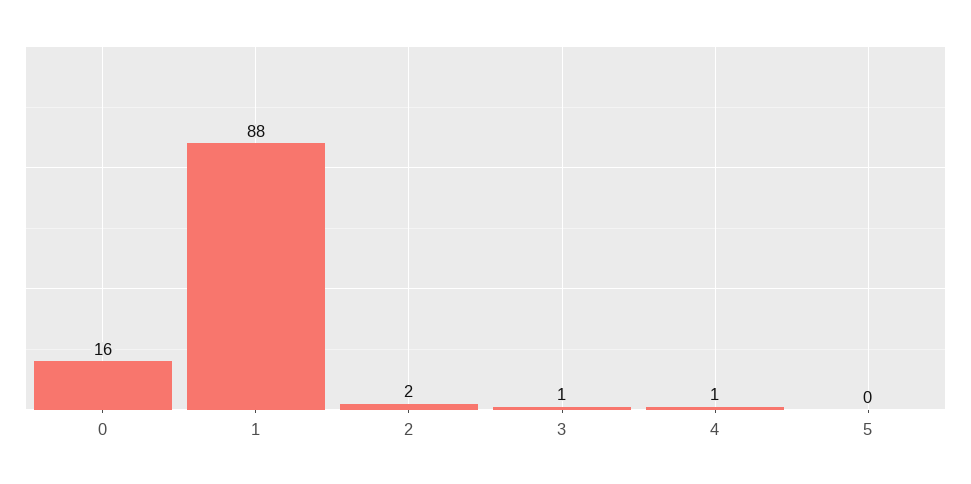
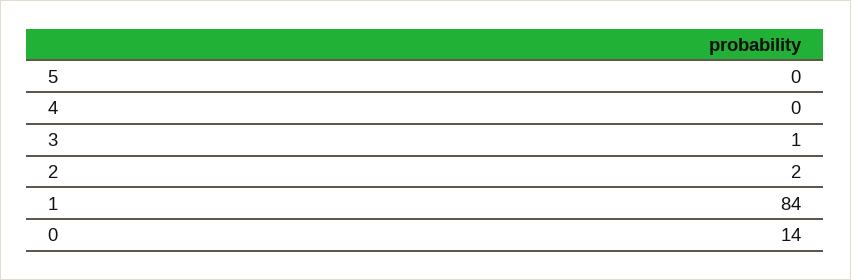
0: 16 -> 14
1: 88 -> 84
4: 1 -> 0

